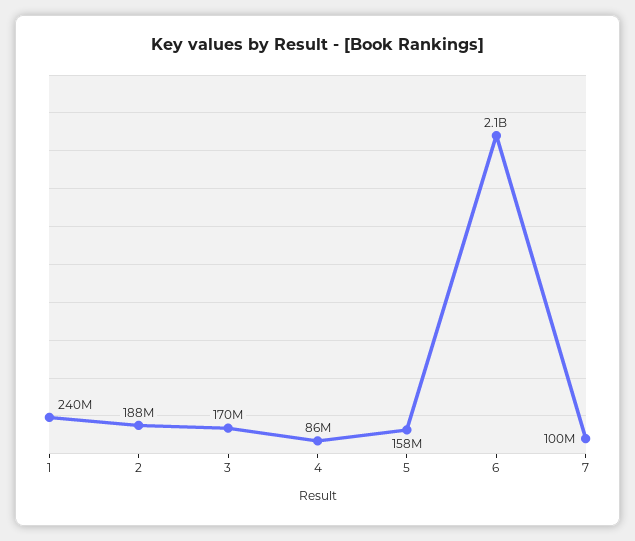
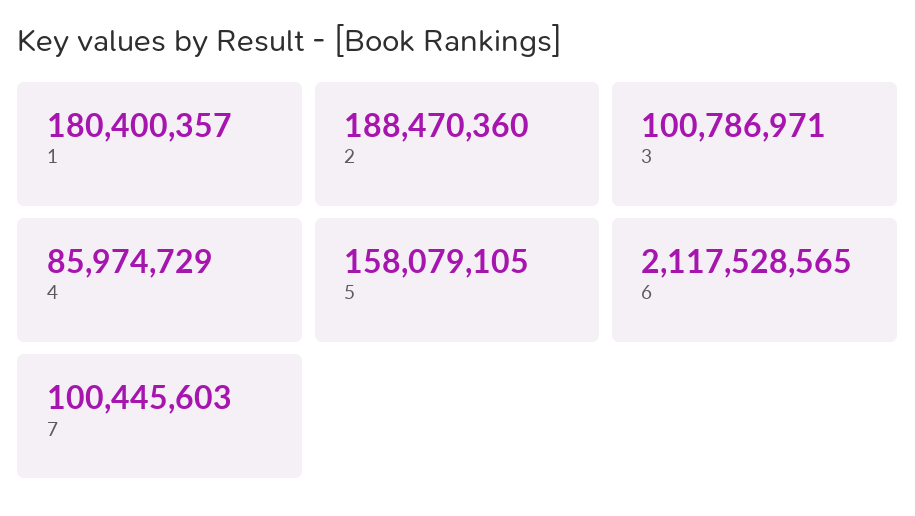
1: 240000000 -> 180400357
3: 170000000 -> 100786971

